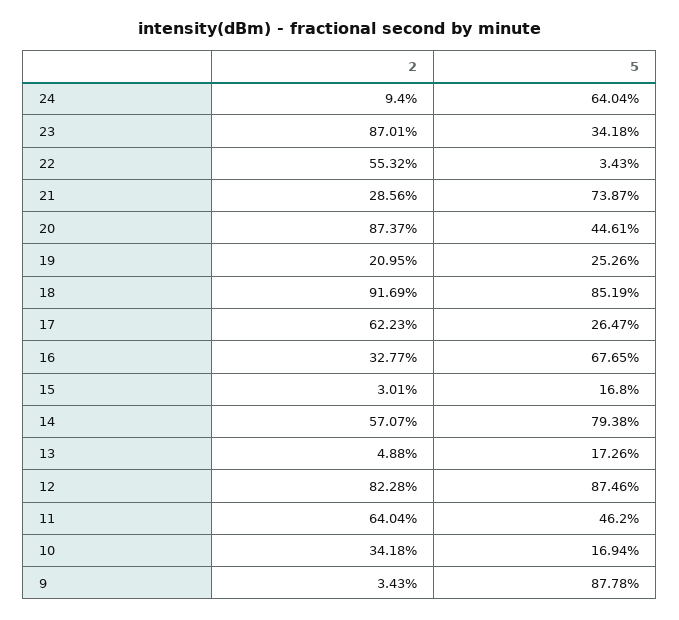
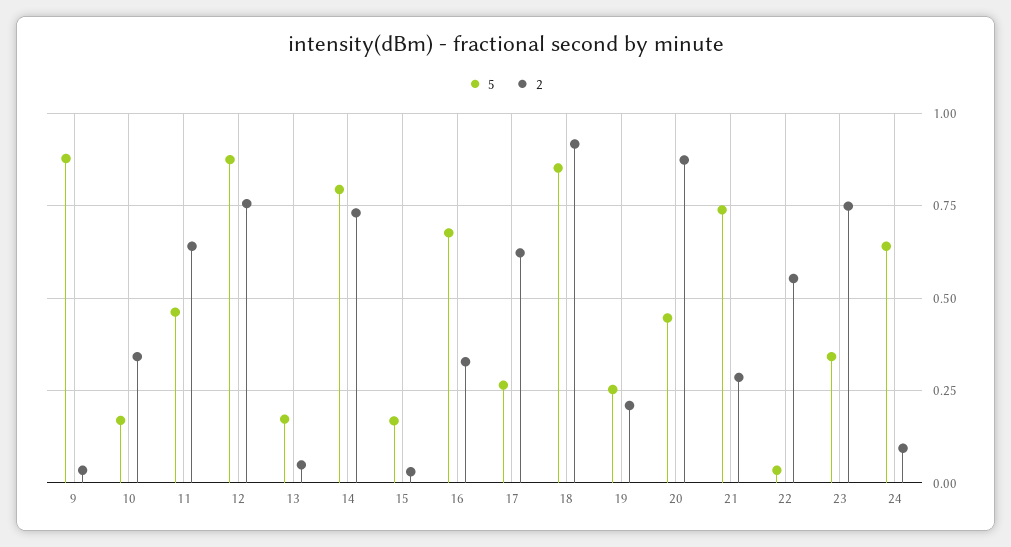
2, 23: 0.8701 -> 0.75
2, 14: 0.5707 -> 0.725
2, 12: 0.8228 -> 0.75

